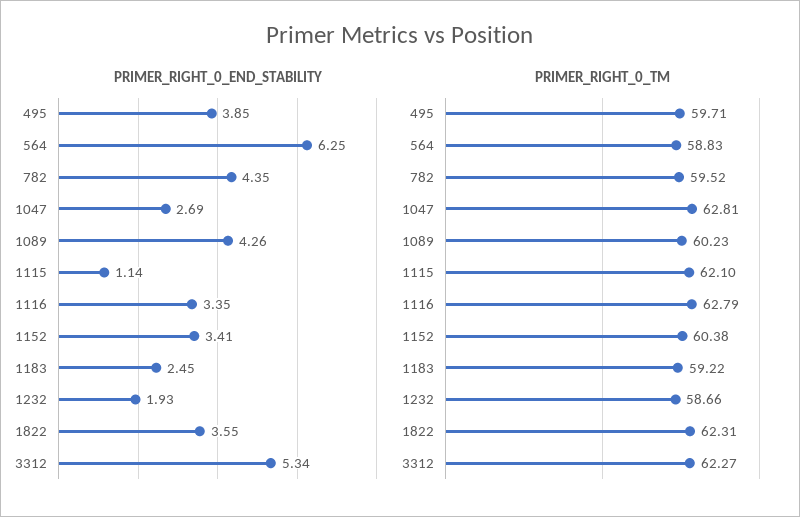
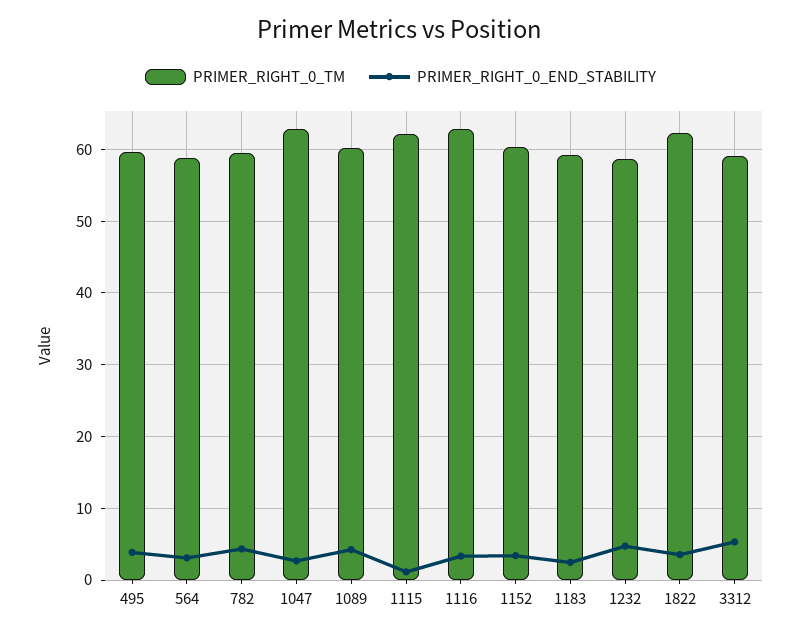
PRIMER_RIGHT_0_END_STABILITY, 564: 6.25 -> 3
PRIMER_RIGHT_0_END_STABILITY, 1232: 1.93 -> 5
PRIMER_RIGHT_0_TM, 3312: 62.27 -> 59

